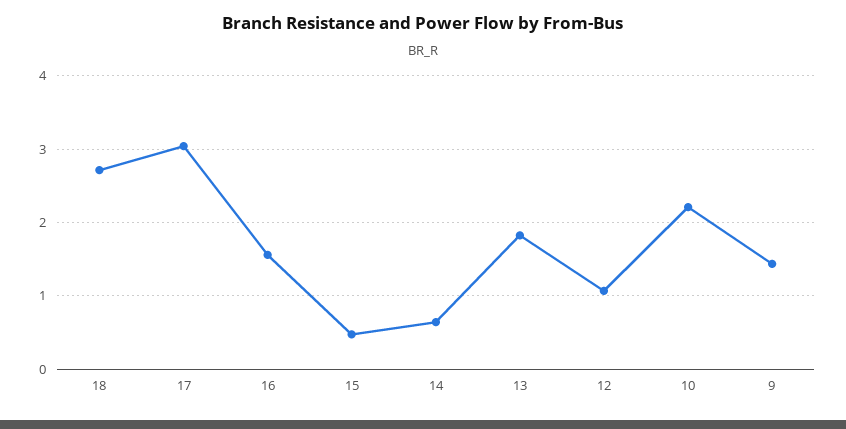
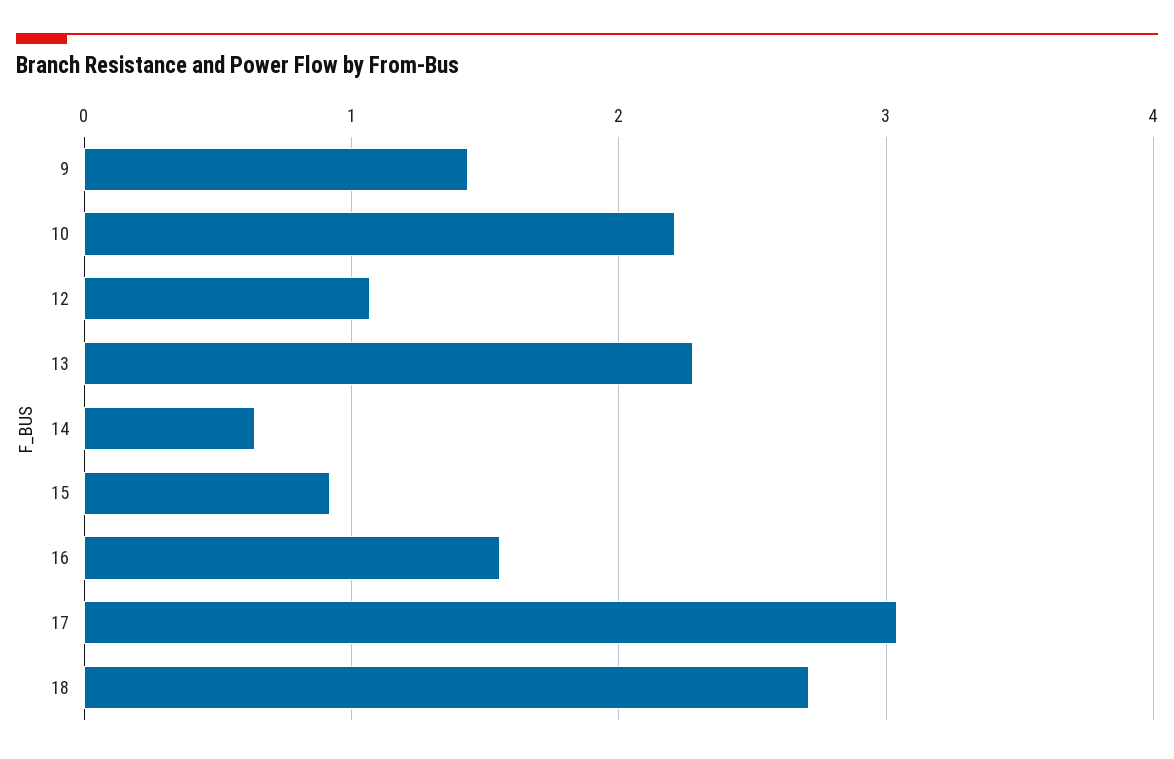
15: 0.5 -> 0.9
13: 1.8 -> 2.3

